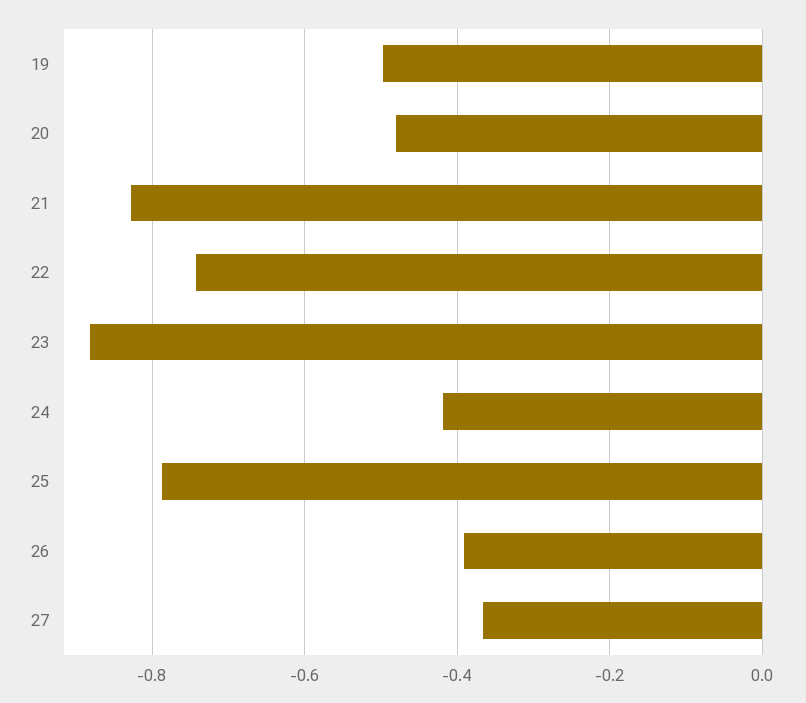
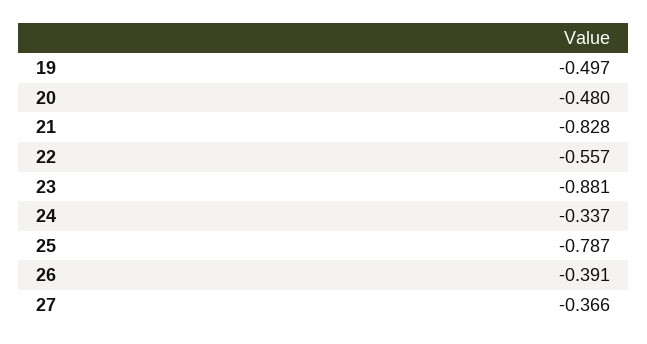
22: -0.74 -> -0.557
24: -0.42 -> -0.337

